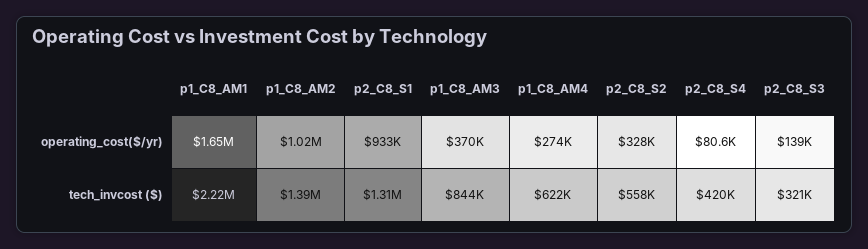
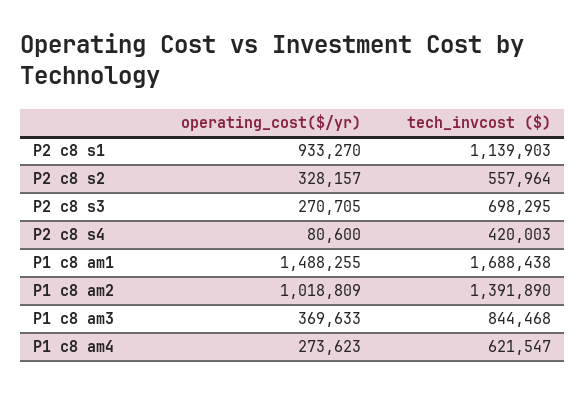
p1_C8_AM1, operating_cost($/yr): 1650000 -> 1488255
p2_C8_S3, operating_cost($/yr): 139000 -> 270705
p1_C8_AM1, tech_invcost ($): 2220000 -> 1688438
p2_C8_S1, tech_invcost ($): 1310000 -> 1139903
p2_C8_S3, tech_invcost ($): 321000 -> 698295

